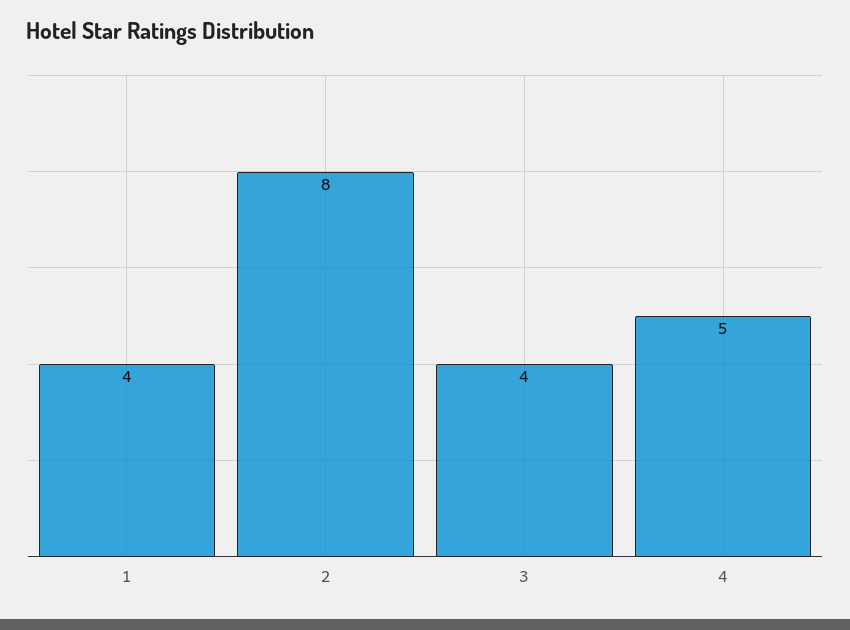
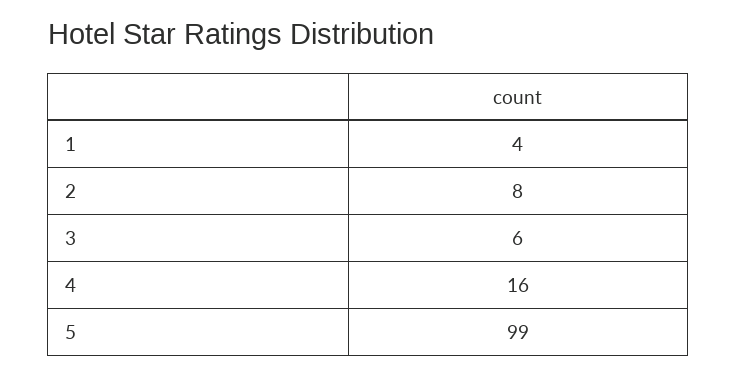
3: 4 -> 6
4: 5 -> 16
5: none -> 99

